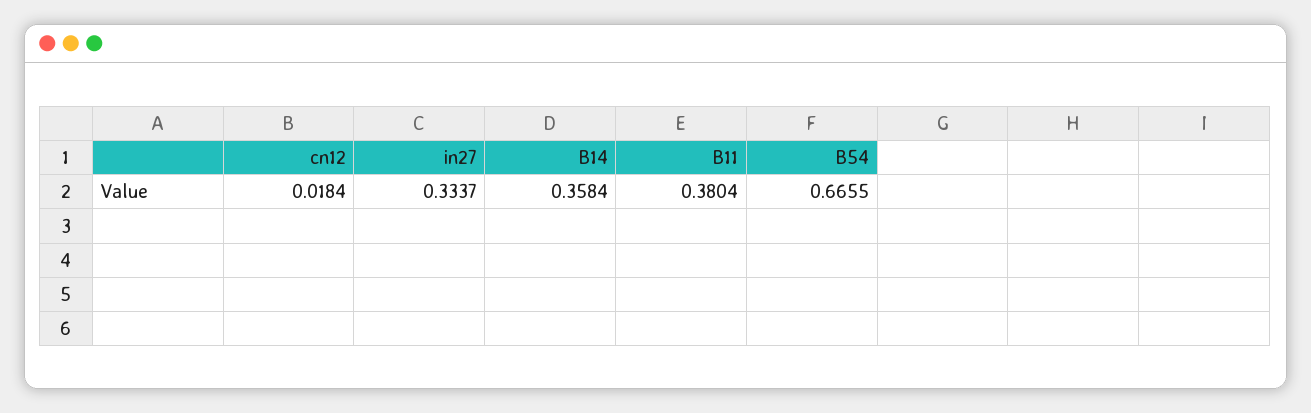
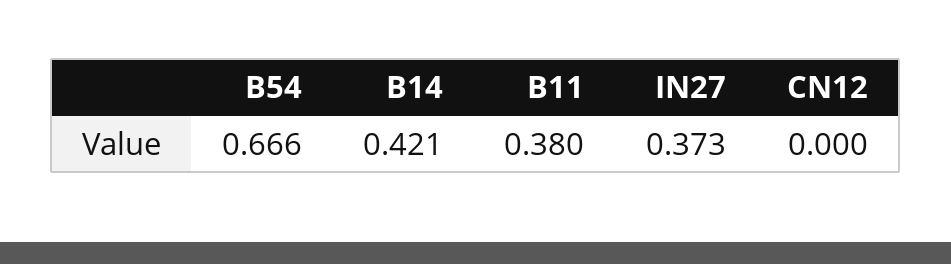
cn12: 0.0184 -> 0
in27: 0.3337 -> 0.373
B14: 0.3584 -> 0.421

